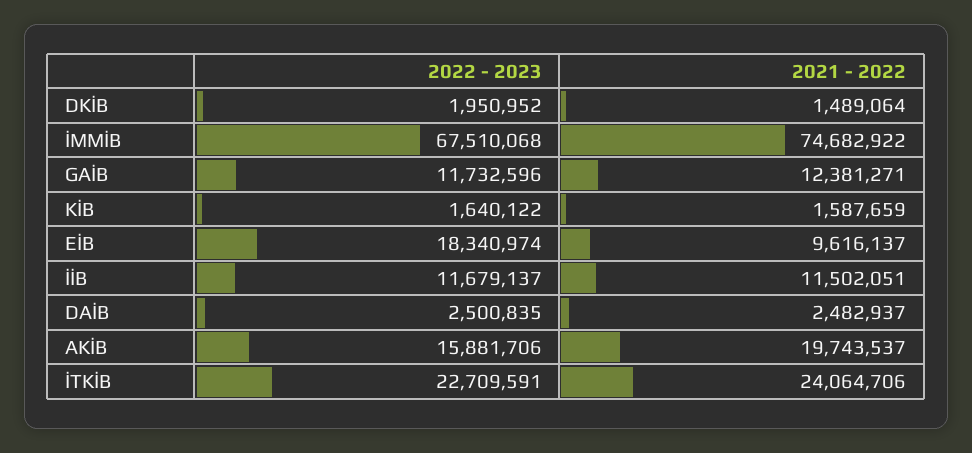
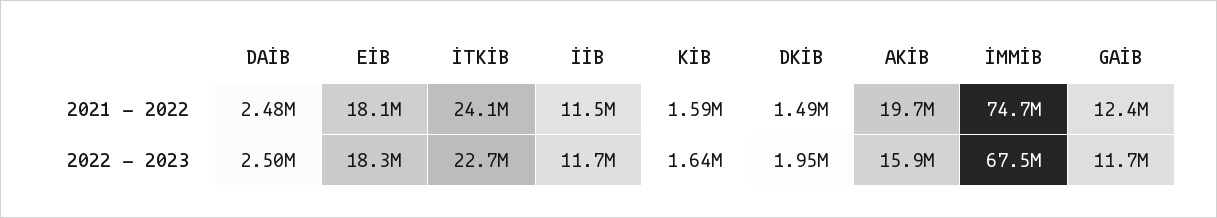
2021 - 2022, EİB: 9616137 -> 18100000

